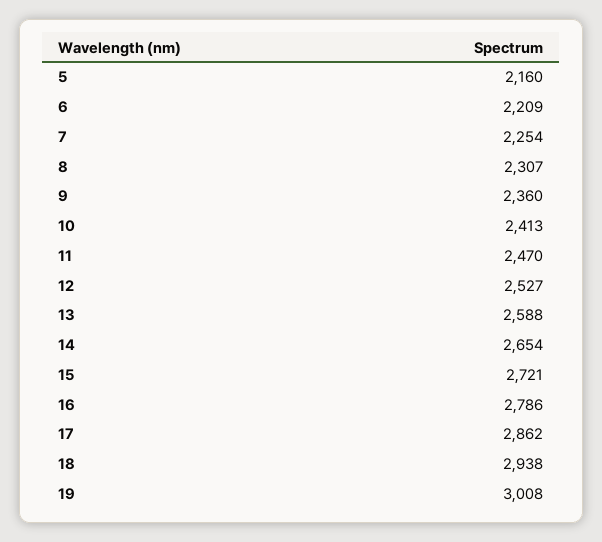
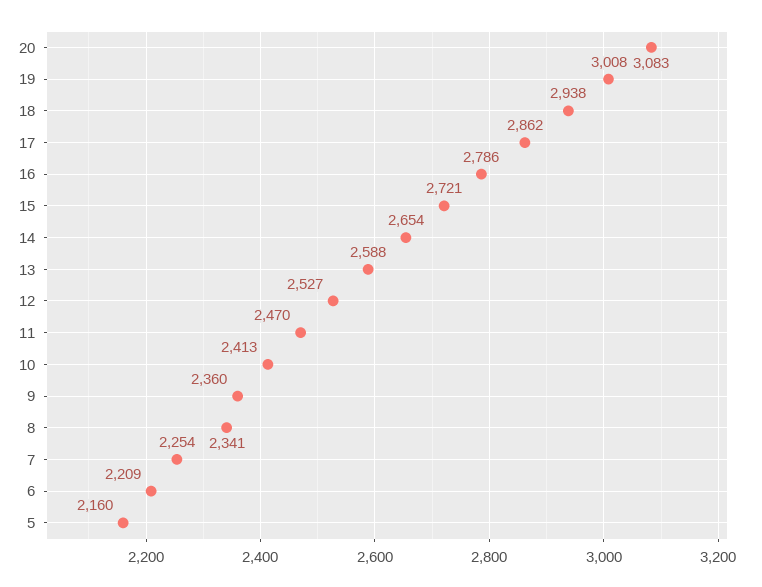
8: 2307 -> 2341
20: none -> 3083

